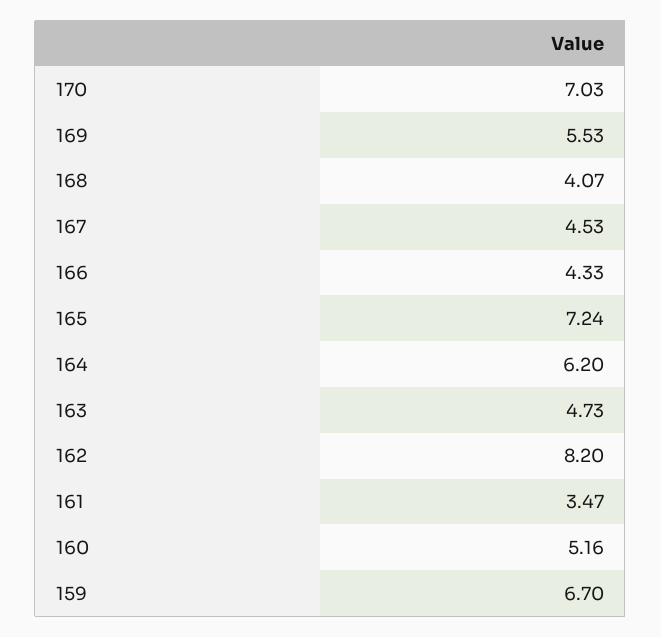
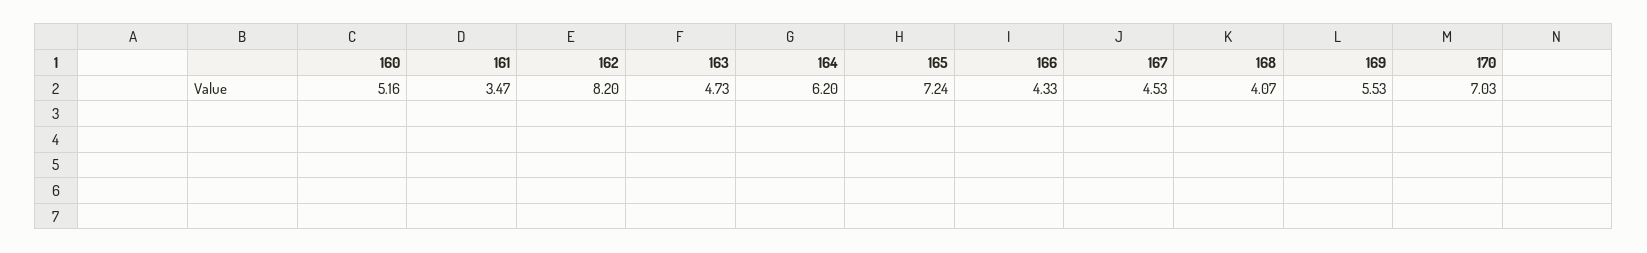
159: 6.7 -> none

